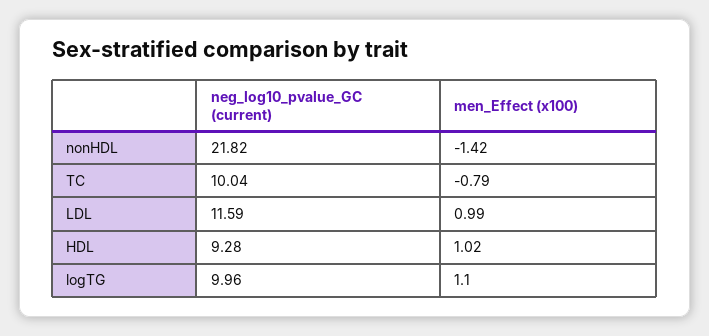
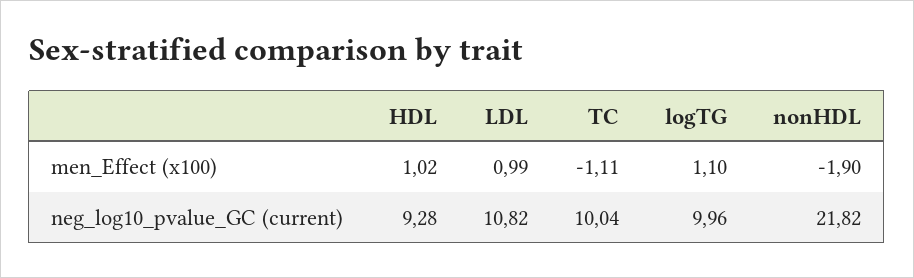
men_Effect (x100), nonHDL: -1.42 -> -1.9
men_Effect (x100), TC: -0.79 -> -1.11
neg_log10_pvalue_GC (current), LDL: 11.59 -> 10.82

